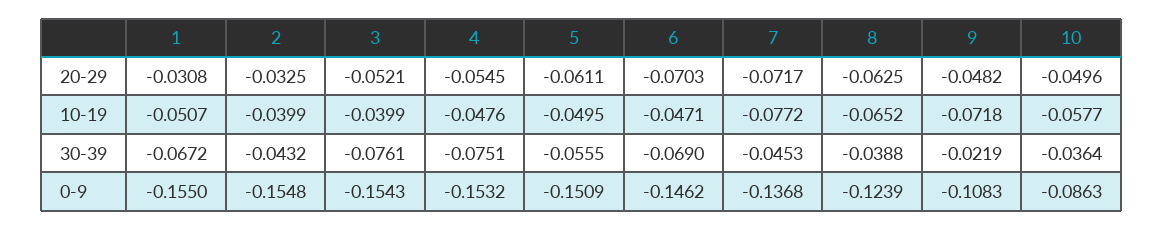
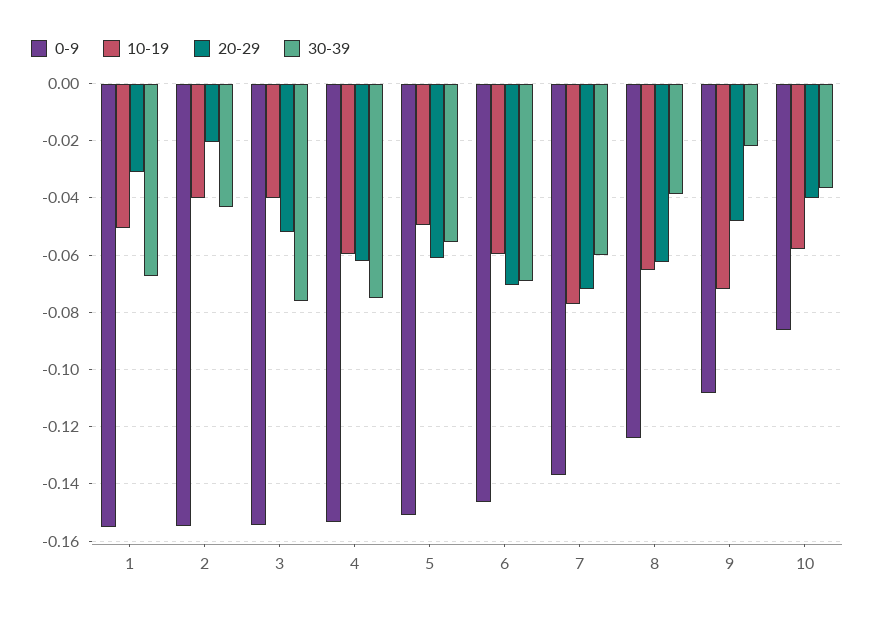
20-29, 2: -0.0325 -> -0.02
20-29, 4: -0.0545 -> -0.0625
20-29, 10: -0.0496 -> -0.04
10-19, 4: -0.0476 -> -0.06
10-19, 6: -0.0471 -> -0.06
30-39, 7: -0.0453 -> -0.06

